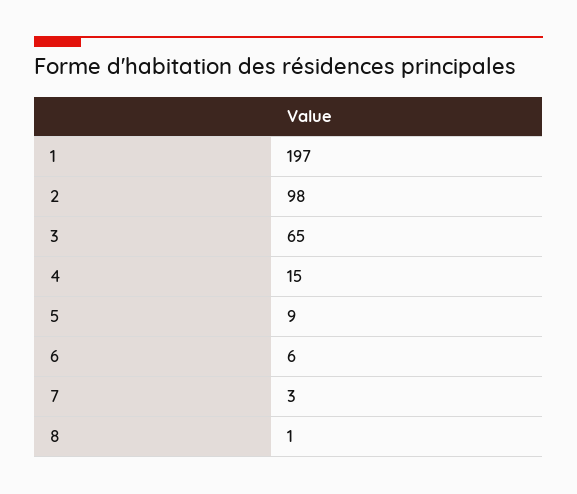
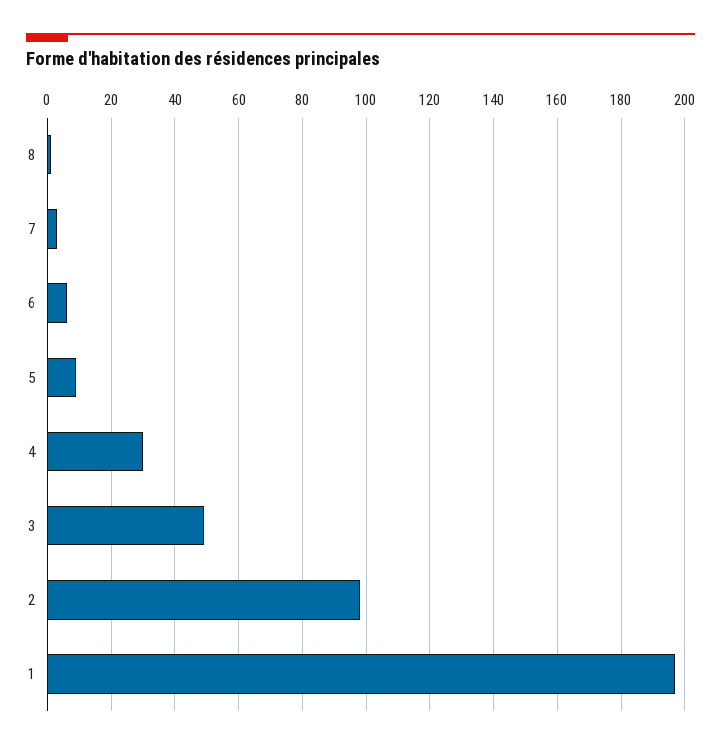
3: 65 -> 50
4: 15 -> 30

